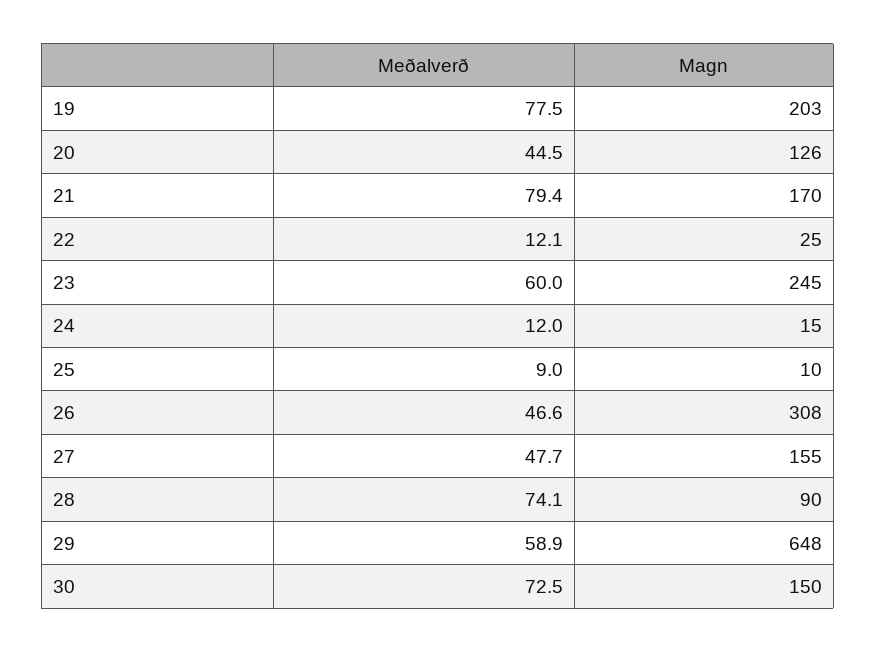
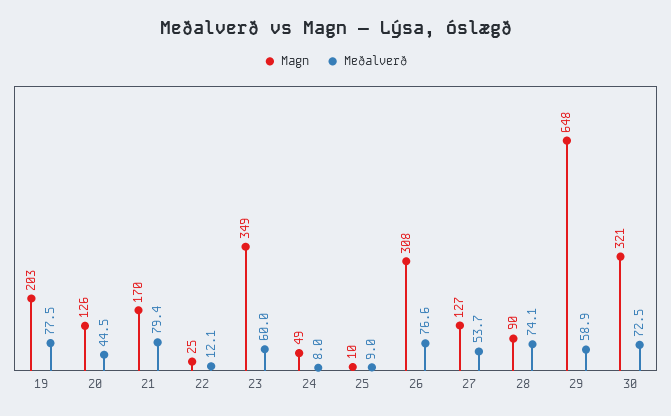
Magn, 23: 245 -> 349
Meðalverð, 24: 12 -> 8
Magn, 24: 15 -> 49
Meðalverð, 26: 46.6 -> 76.6
Meðalverð, 27: 47.7 -> 53.7
Magn, 27: 155 -> 127
Magn, 30: 150 -> 321

